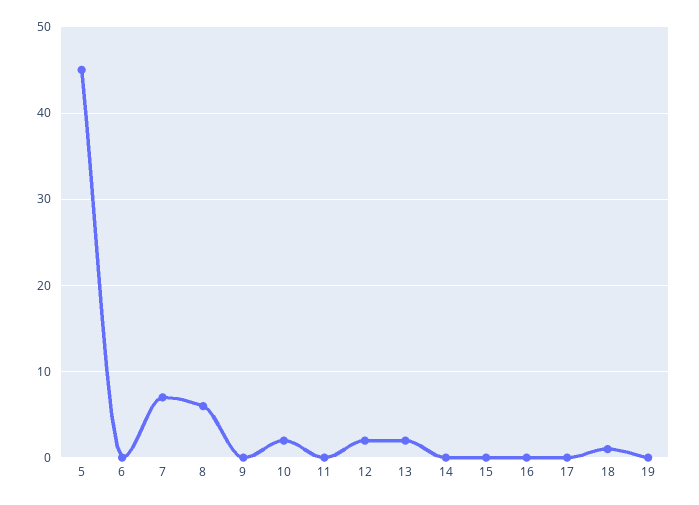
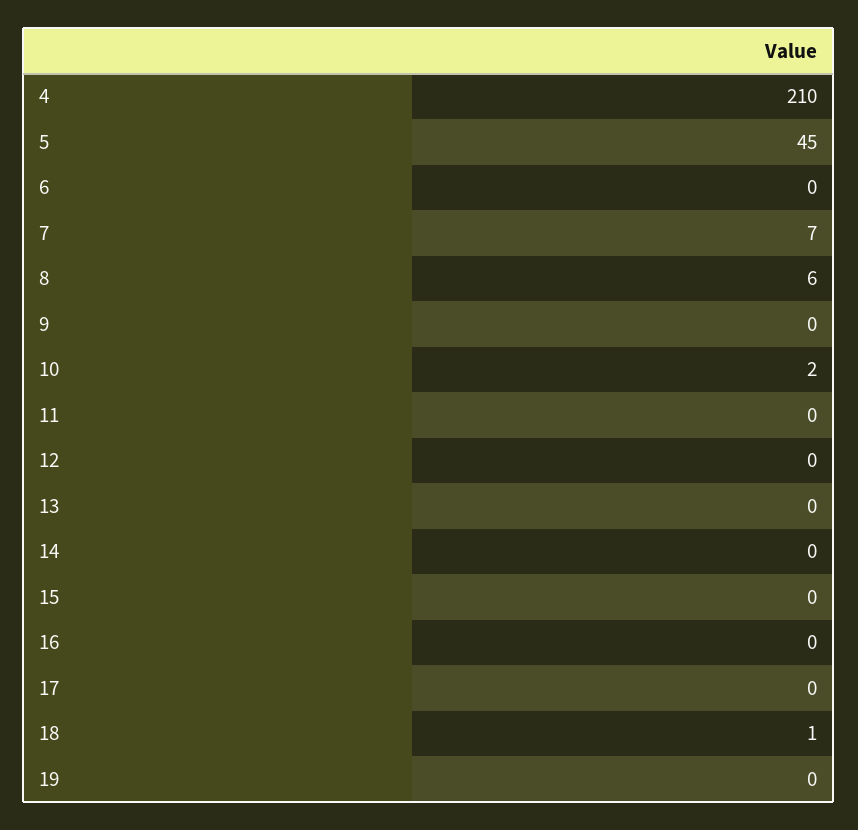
12: 2 -> 0
13: 2 -> 0
4: none -> 210

